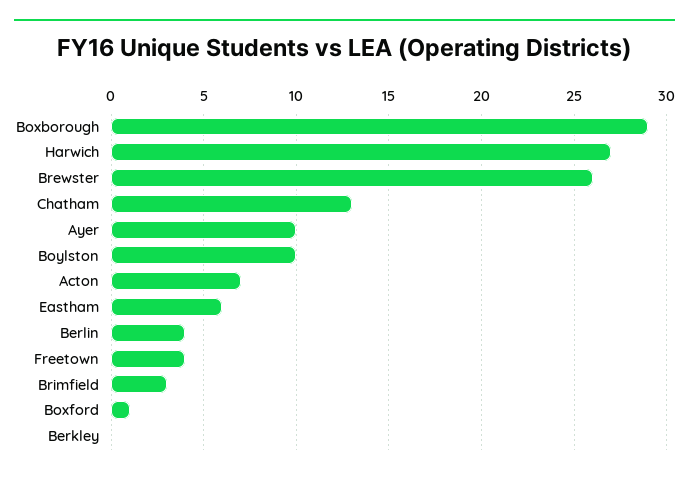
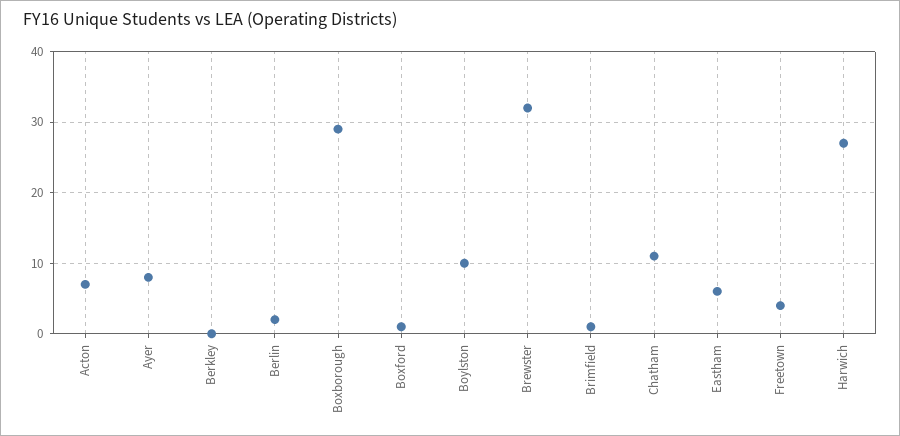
Brewster: 26 -> 32
Chatham: 13 -> 11
Ayer: 10 -> 8
Berlin: 4 -> 2
Brimfield: 3 -> 1

